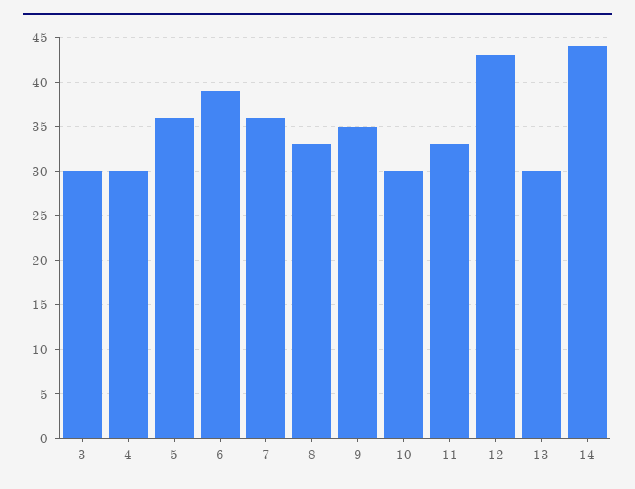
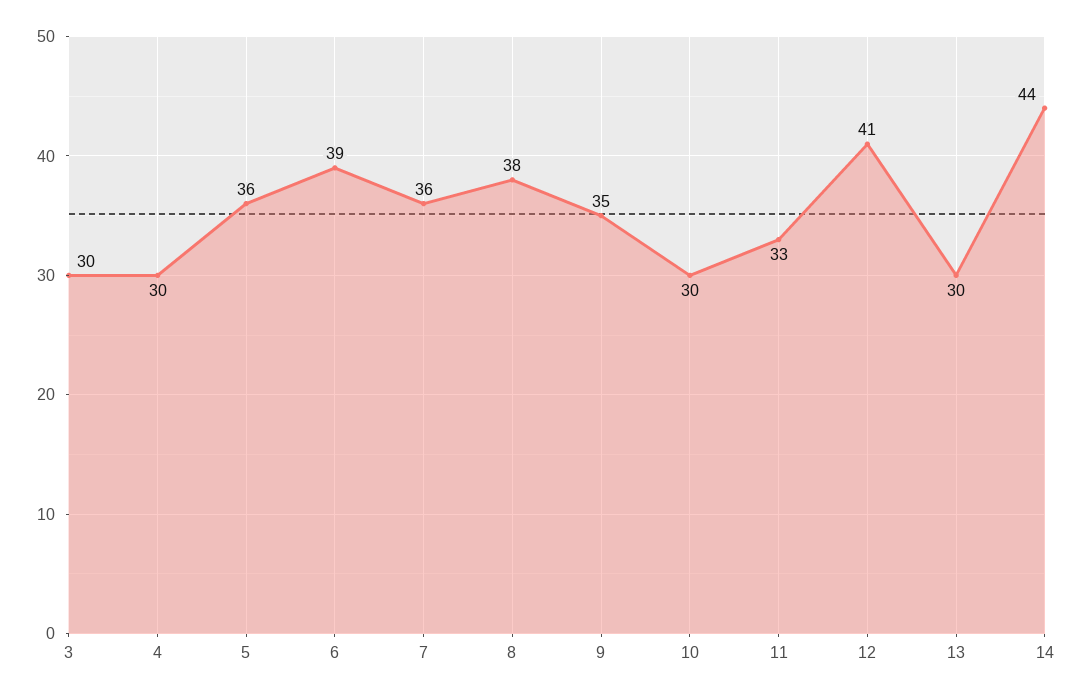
8: 33 -> 38
12: 43 -> 41

